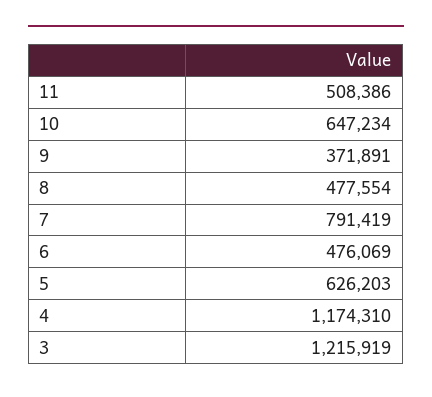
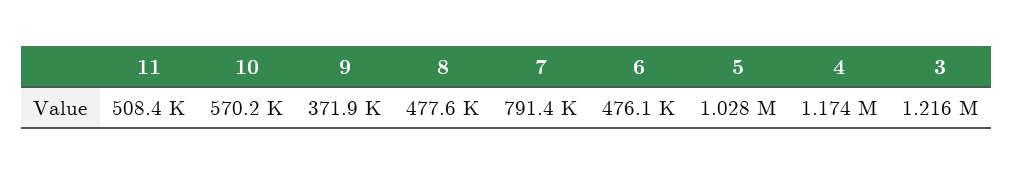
10: 647234 -> 570200
5: 626203 -> 1028000

